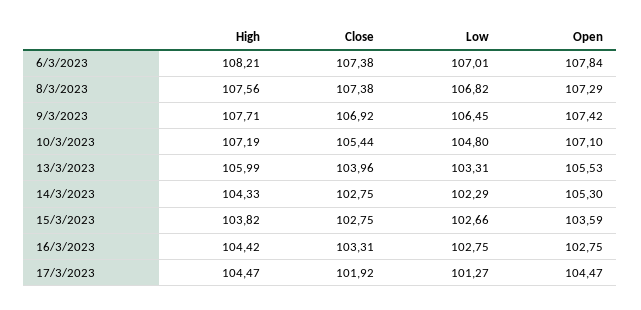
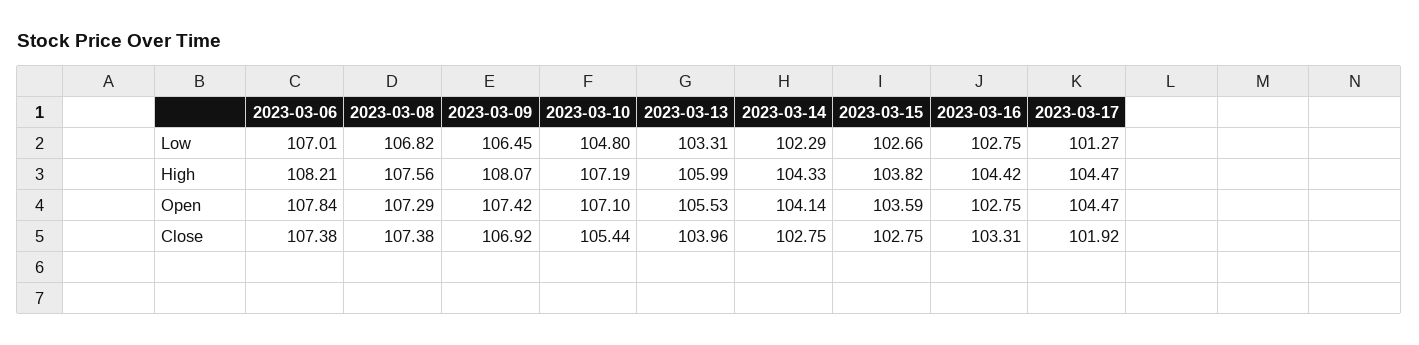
High, 9/3/2023: 107.71 -> 108.07
Open, 14/3/2023: 105.3 -> 104.14

